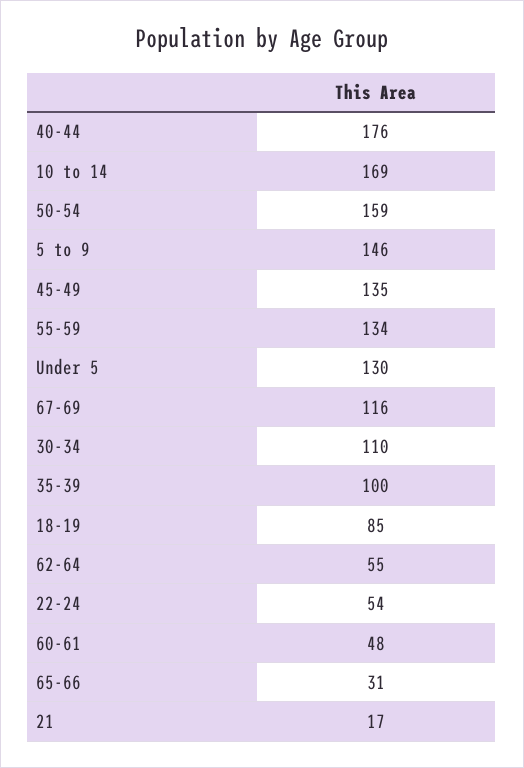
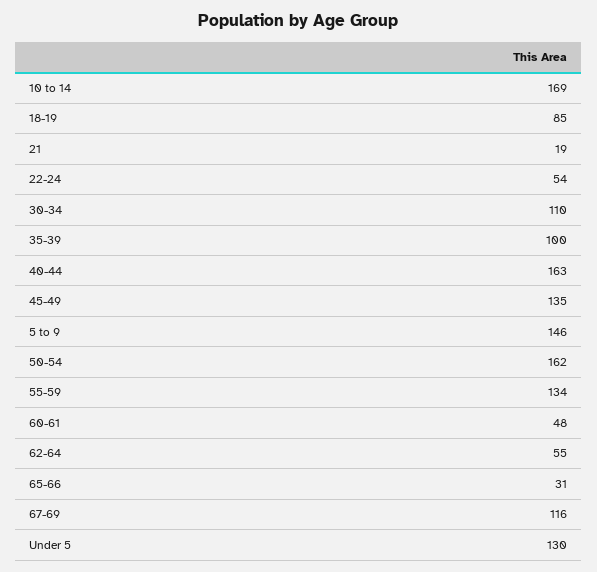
40-44: 176 -> 163
50-54: 159 -> 162
21: 17 -> 19

